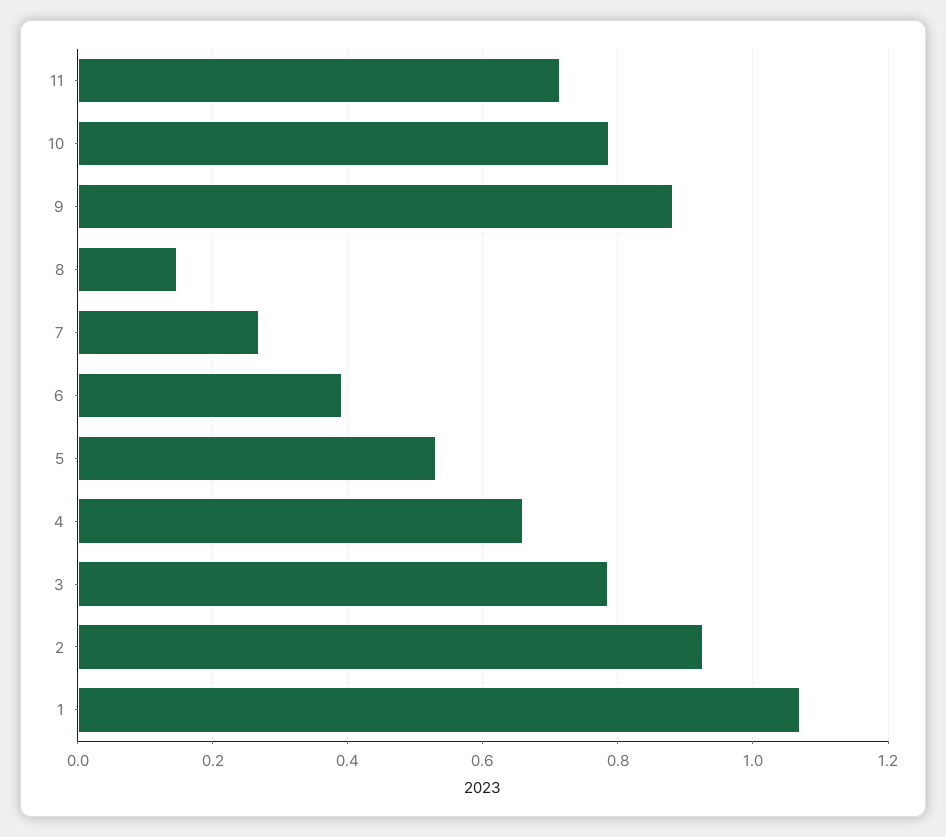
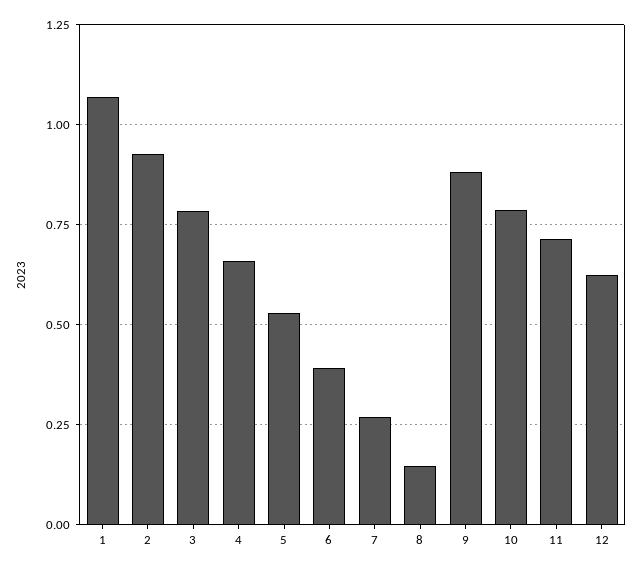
12: none -> 0.625

